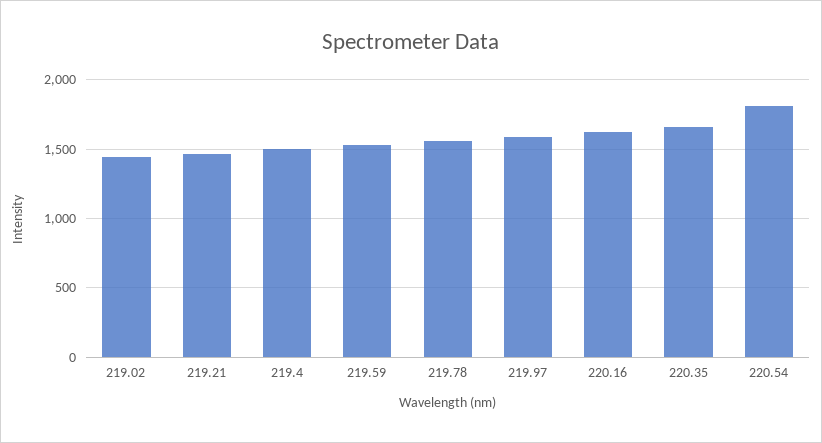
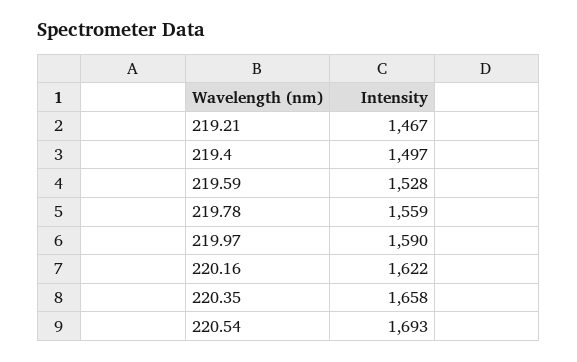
219.02: 1450 -> none
220.54: 1800 -> 1693

